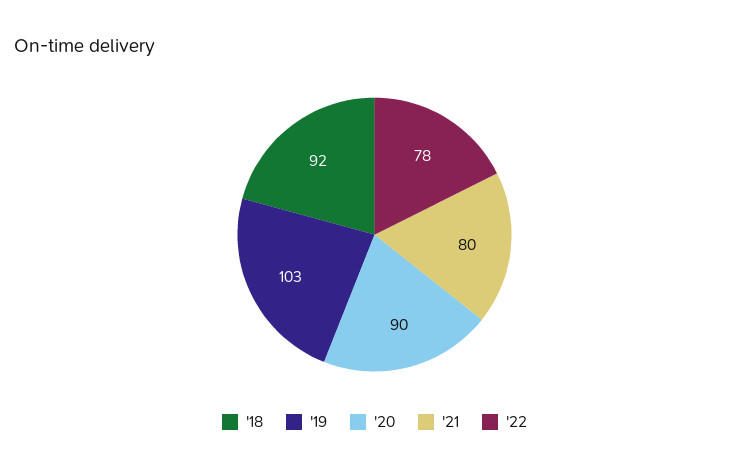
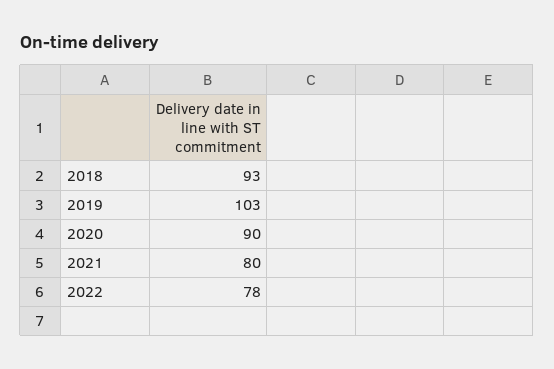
'18: 92 -> 93

